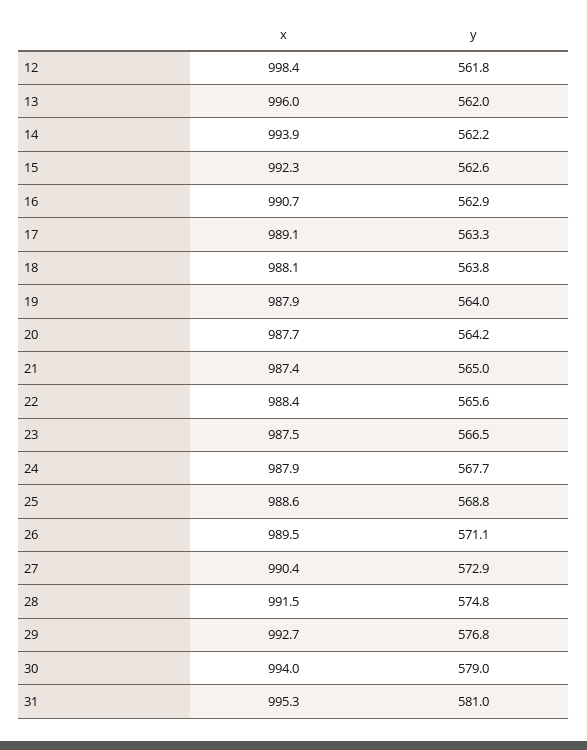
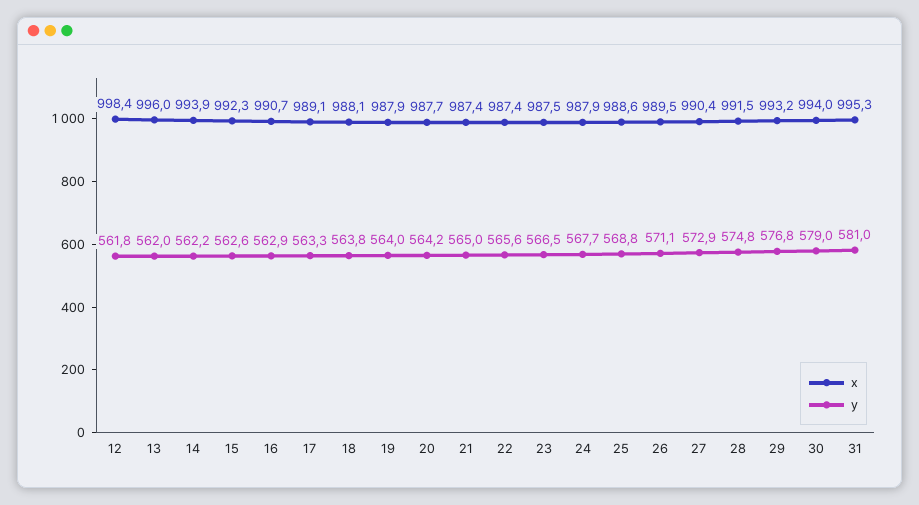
x, 22: 988.4 -> 987.4
x, 29: 992.7 -> 993.2

